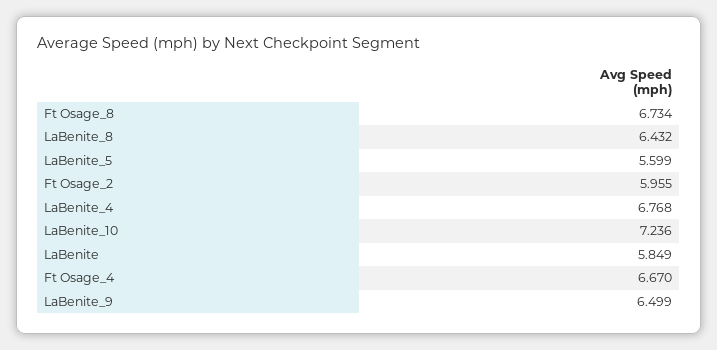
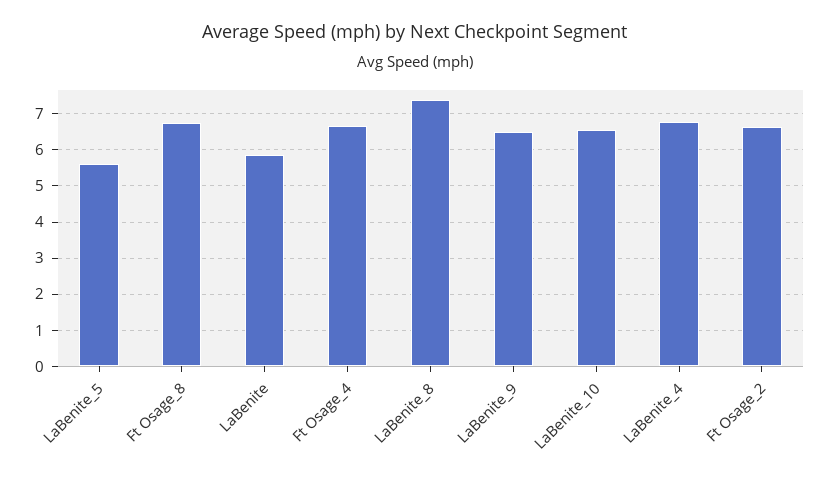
LaBenite_8: 6.432 -> 7.4
Ft Osage_2: 5.955 -> 6.6
LaBenite_10: 7.236 -> 6.6

